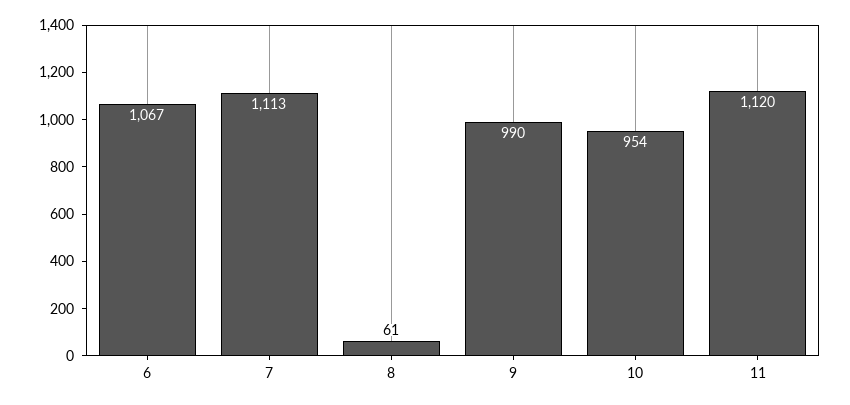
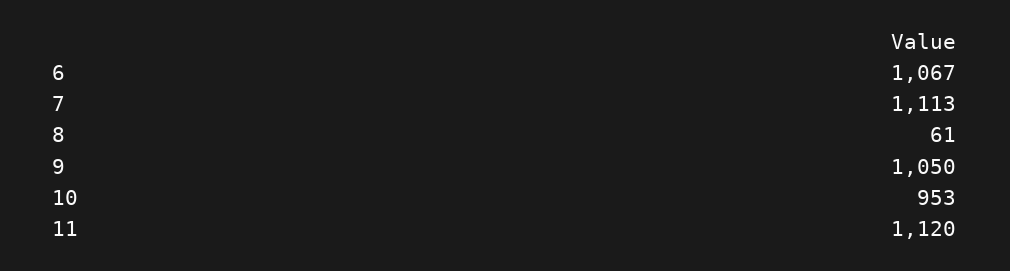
9: 990 -> 1050
10: 954 -> 953

